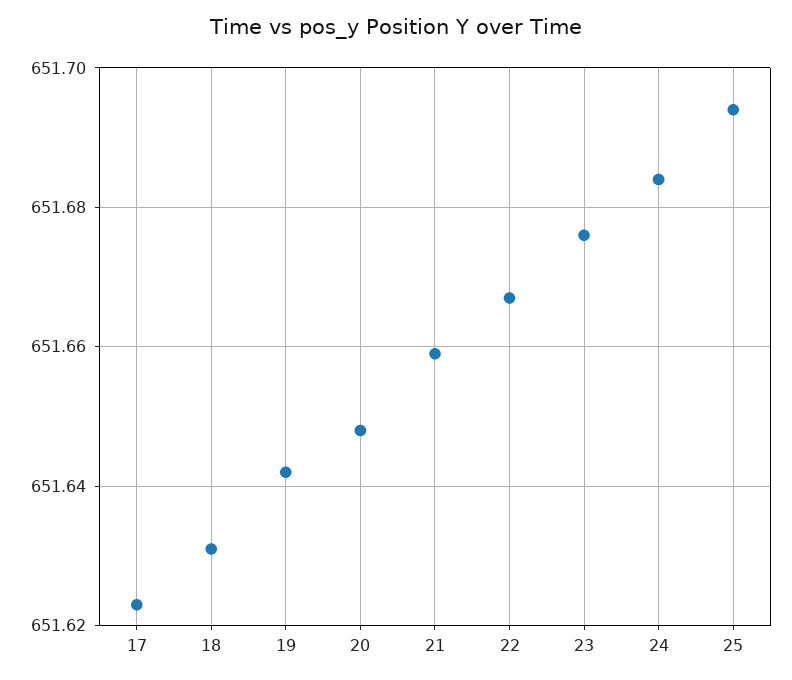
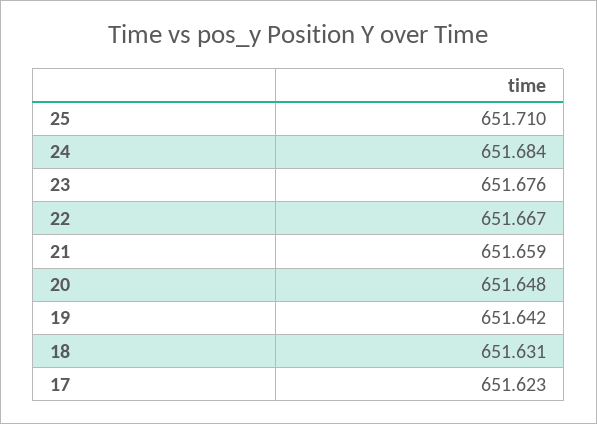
25: 651.695 -> 651.71

